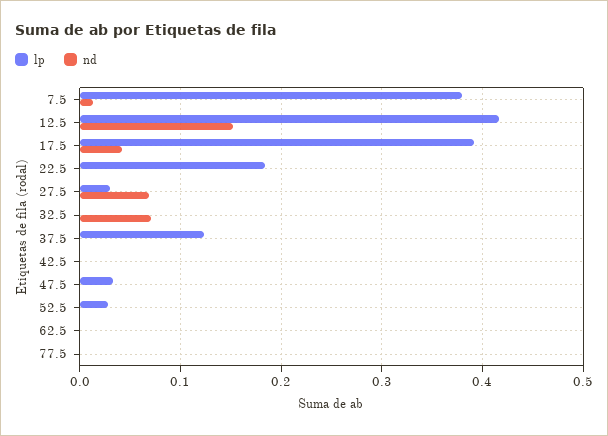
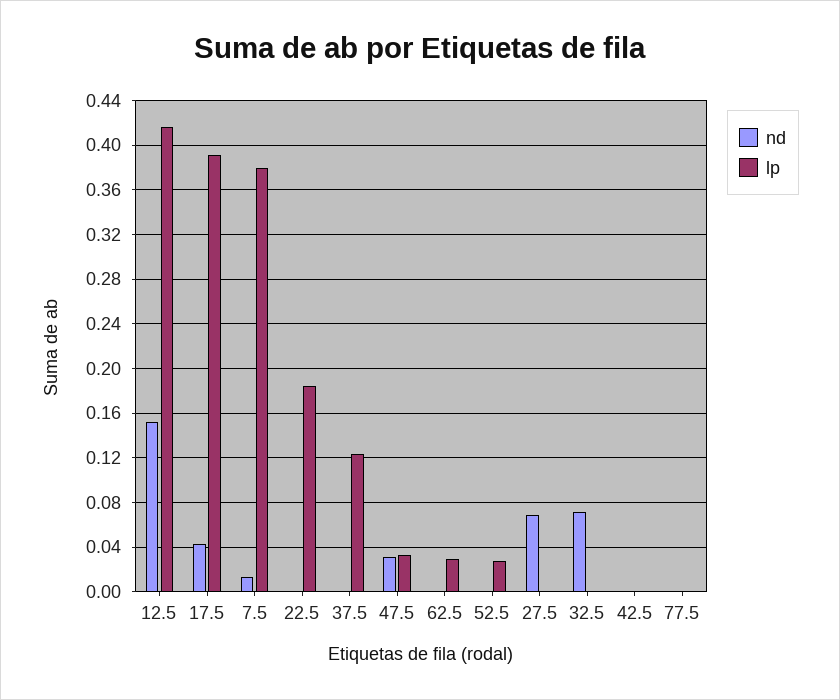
lp, 27.5: 0.03 -> 0
nd, 47.5: 0 -> 0.03
lp, 62.5: 0 -> 0.03

